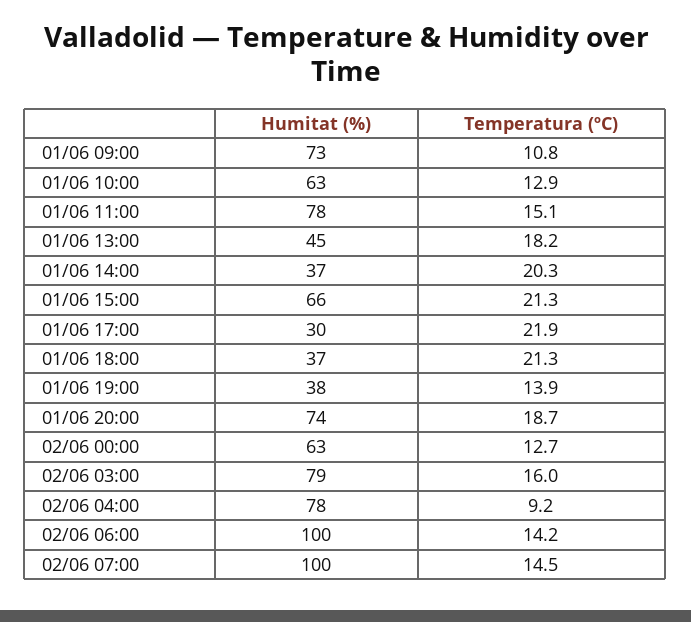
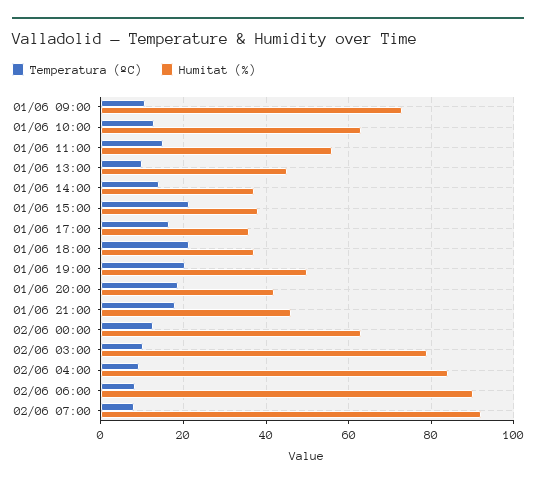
Humitat (%), 01/06 11:00: 78 -> 56
Temperatura (ºC), 01/06 13:00: 18.2 -> 10
Temperatura (ºC), 01/06 14:00: 20.3 -> 14
Humitat (%), 01/06 15:00: 66 -> 38
Humitat (%), 01/06 17:00: 30 -> 36
Temperatura (ºC), 01/06 17:00: 21.9 -> 16
Humitat (%), 01/06 19:00: 38 -> 50
Temperatura (ºC), 01/06 19:00: 13.9 -> 20
Humitat (%), 01/06 20:00: 74 -> 42
Temperatura (ºC), 02/06 03:00: 16 -> 10
Humitat (%), 02/06 04:00: 78 -> 84
Humitat (%), 02/06 06:00: 100 -> 90
Temperatura (ºC), 02/06 06:00: 14.2 -> 8
Humitat (%), 02/06 07:00: 100 -> 92
Temperatura (ºC), 02/06 07:00: 14.5 -> 8
Temperatura (ºC), 01/06 21:00: none -> 18
Humitat (%), 01/06 21:00: none -> 46

